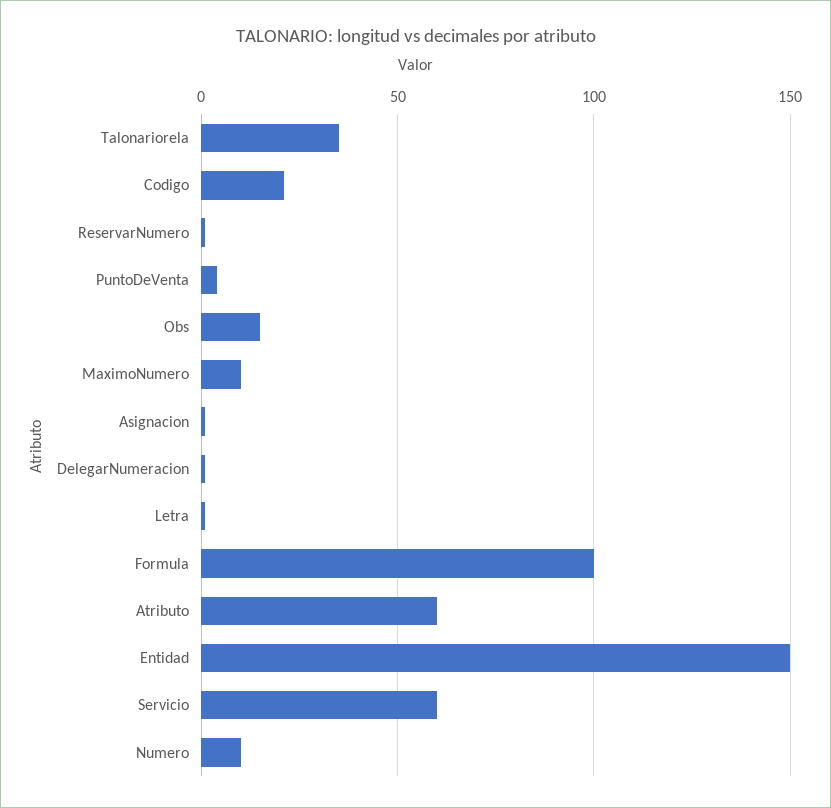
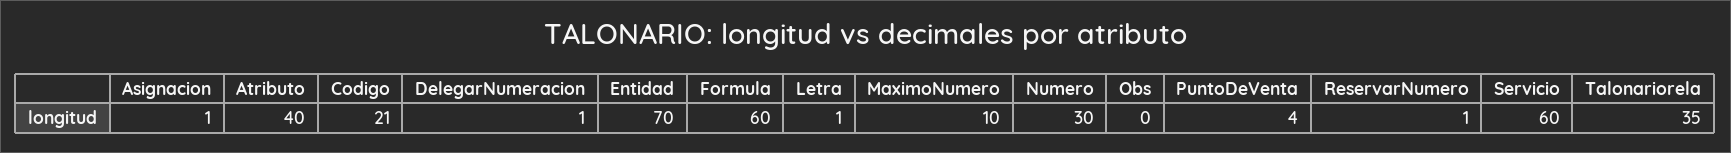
Obs: 15 -> 0
Formula: 100 -> 60
Atributo: 60 -> 40
Entidad: 150 -> 70
Numero: 10 -> 30

